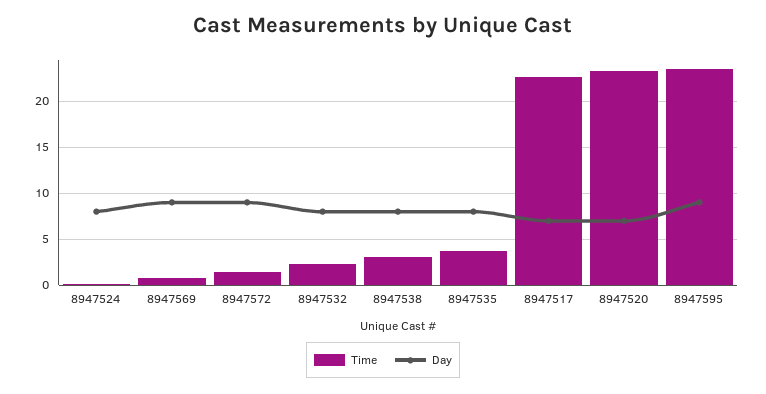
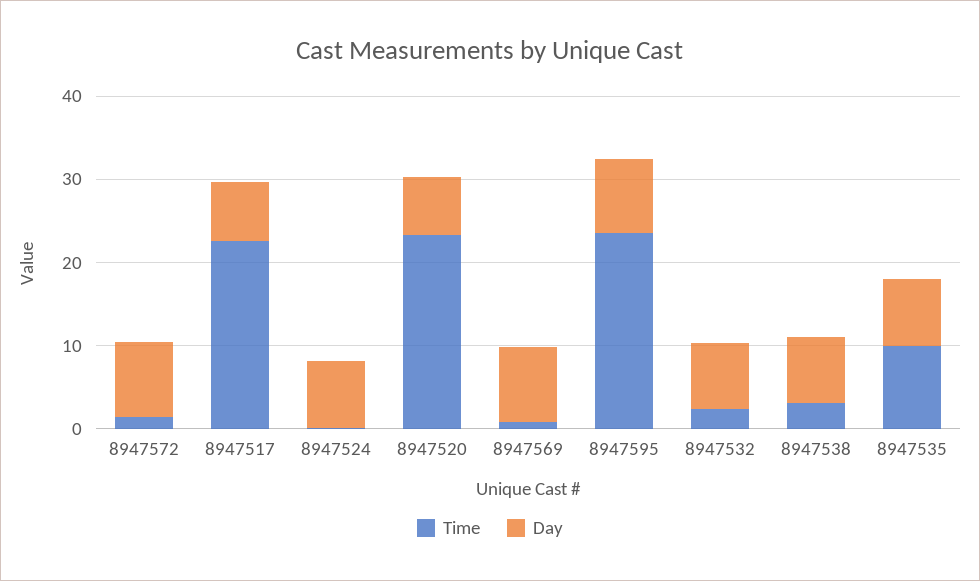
Time, 8947535: 4 -> 10

